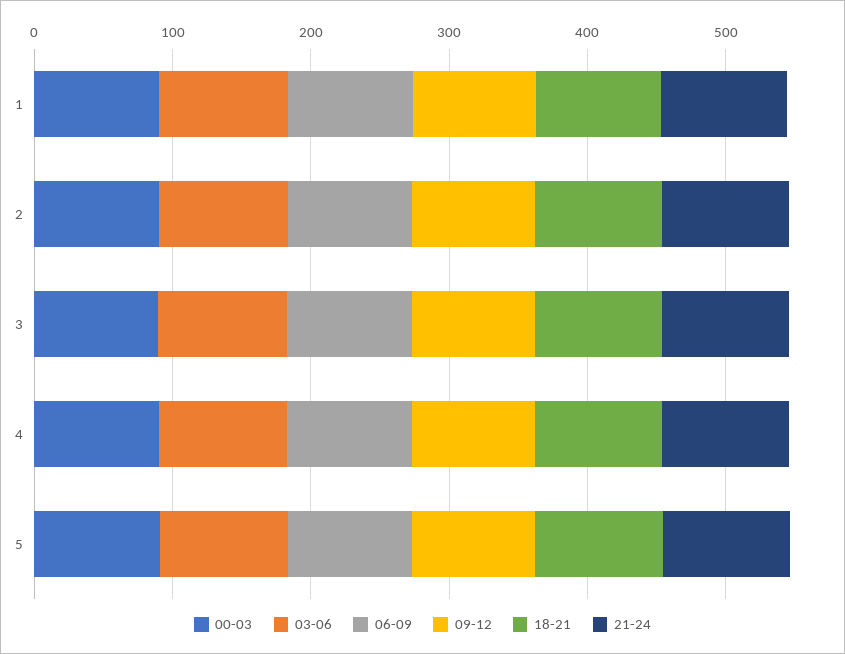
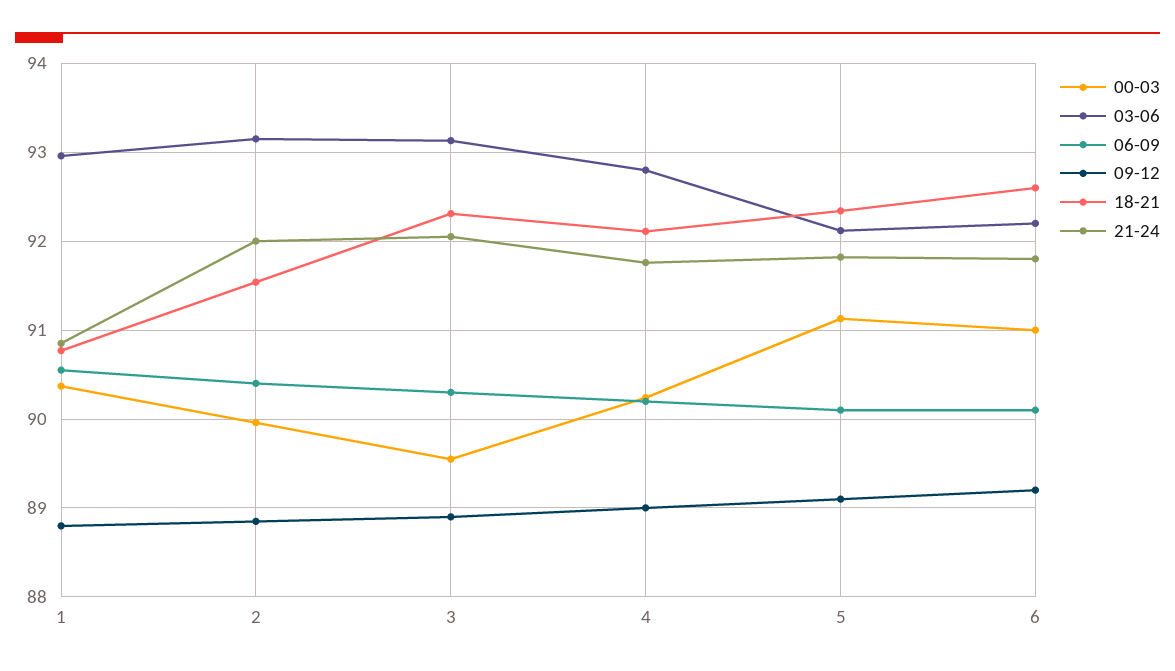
00-03, 6: none -> 91
03-06, 6: none -> 92.2
06-09, 6: none -> 90.1
09-12, 6: none -> 89.2
18-21, 6: none -> 92.6
21-24, 6: none -> 91.8

